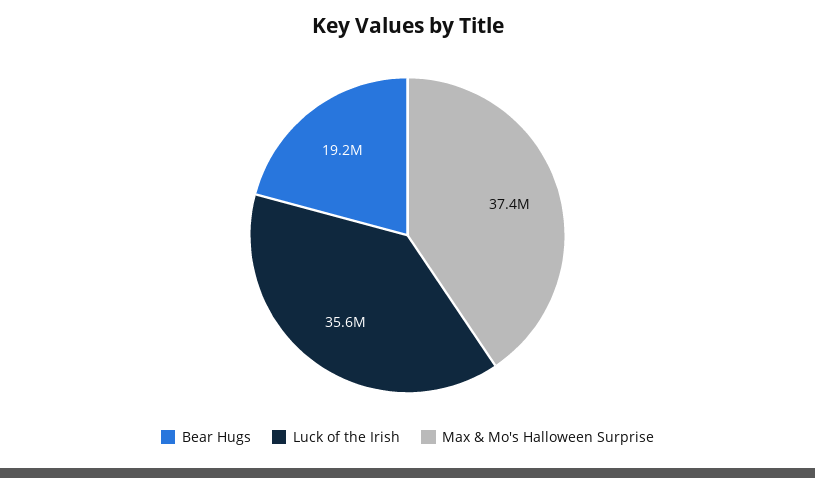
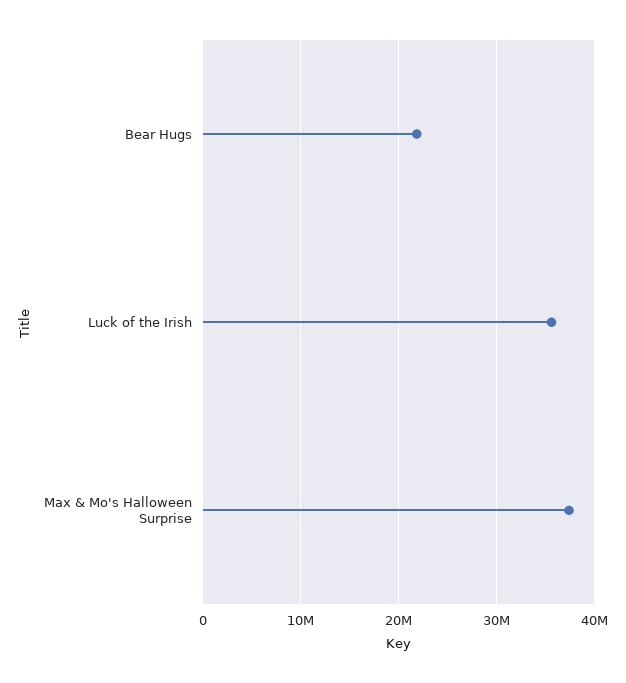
Bear Hugs: 19200000 -> 22000000

